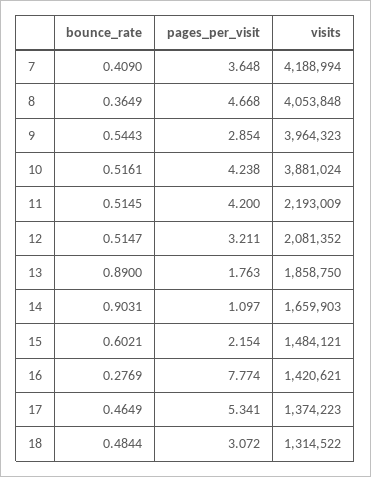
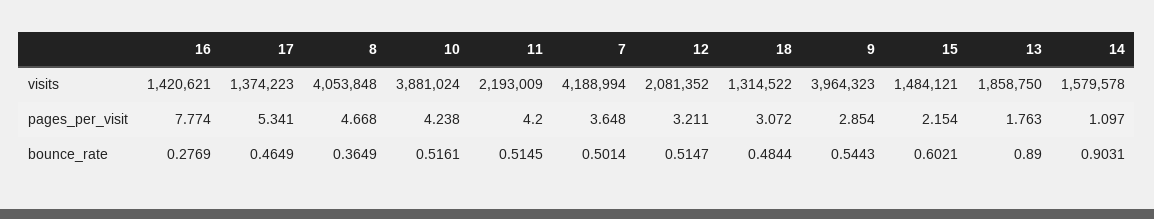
bounce_rate, 7: 0.409 -> 0.5014
visits, 14: 1659903 -> 1579578

